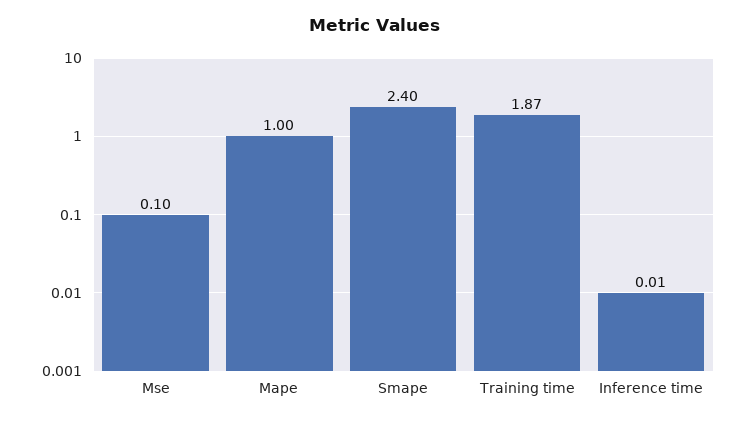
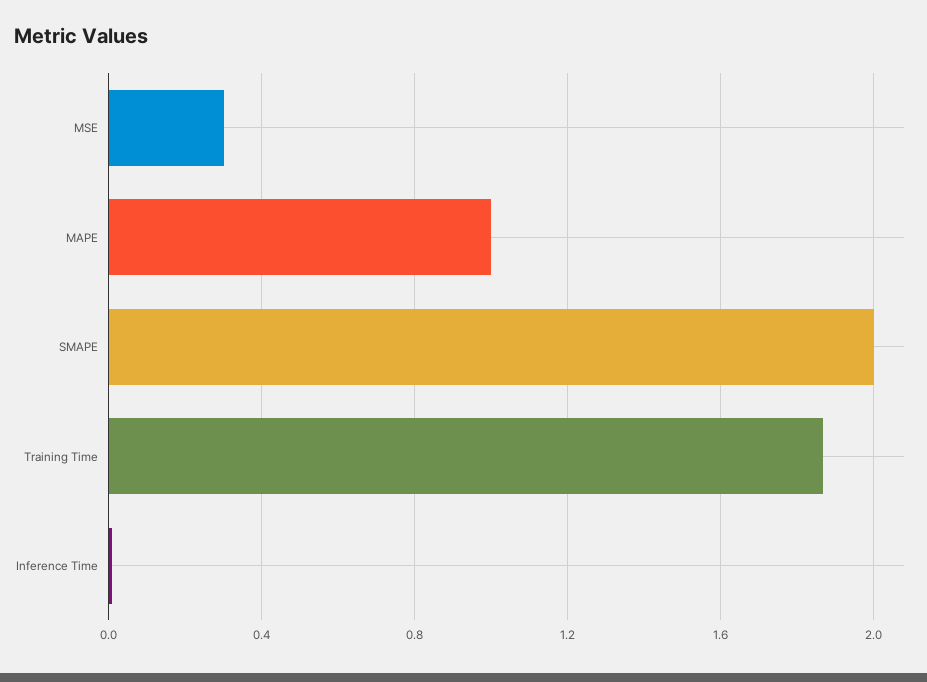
Mse: 0.1 -> 0.3
Smape: 2.4 -> 2

